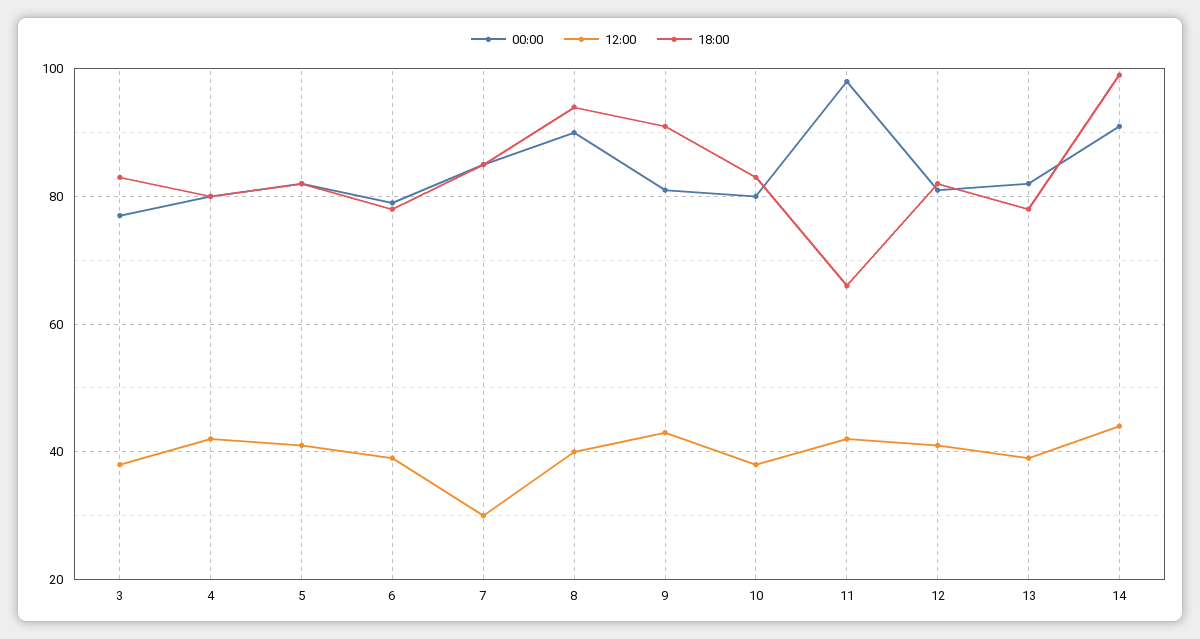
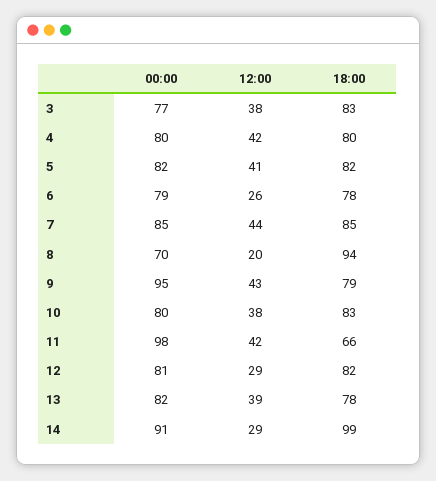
12:00, 6: 40 -> 26
12:00, 7: 30 -> 44
00:00, 8: 90 -> 70
12:00, 8: 40 -> 20
00:00, 9: 80 -> 95
18:00, 9: 90 -> 79
12:00, 12: 40 -> 29
12:00, 14: 45 -> 29

